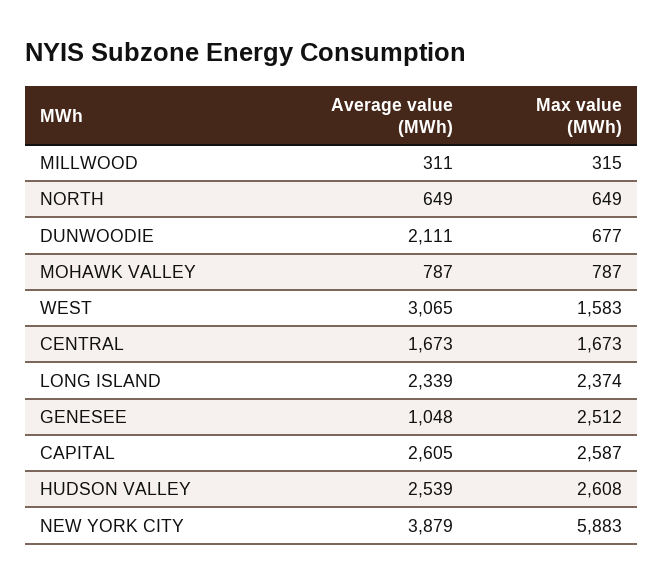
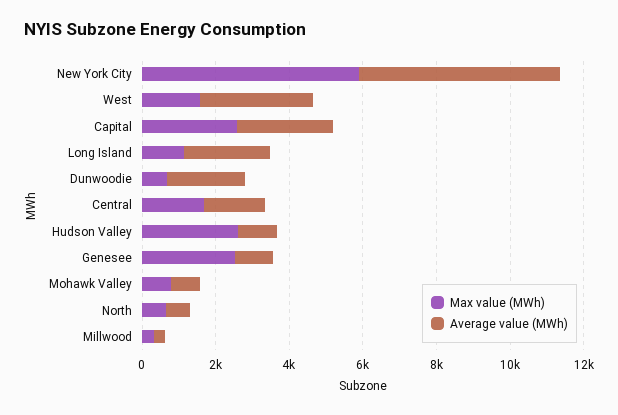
Max value (MWh), LONG ISLAND: 2374 -> 1000
Average value (MWh), HUDSON VALLEY: 2539 -> 1000
Average value (MWh), NEW YORK CITY: 3879 -> 5500

